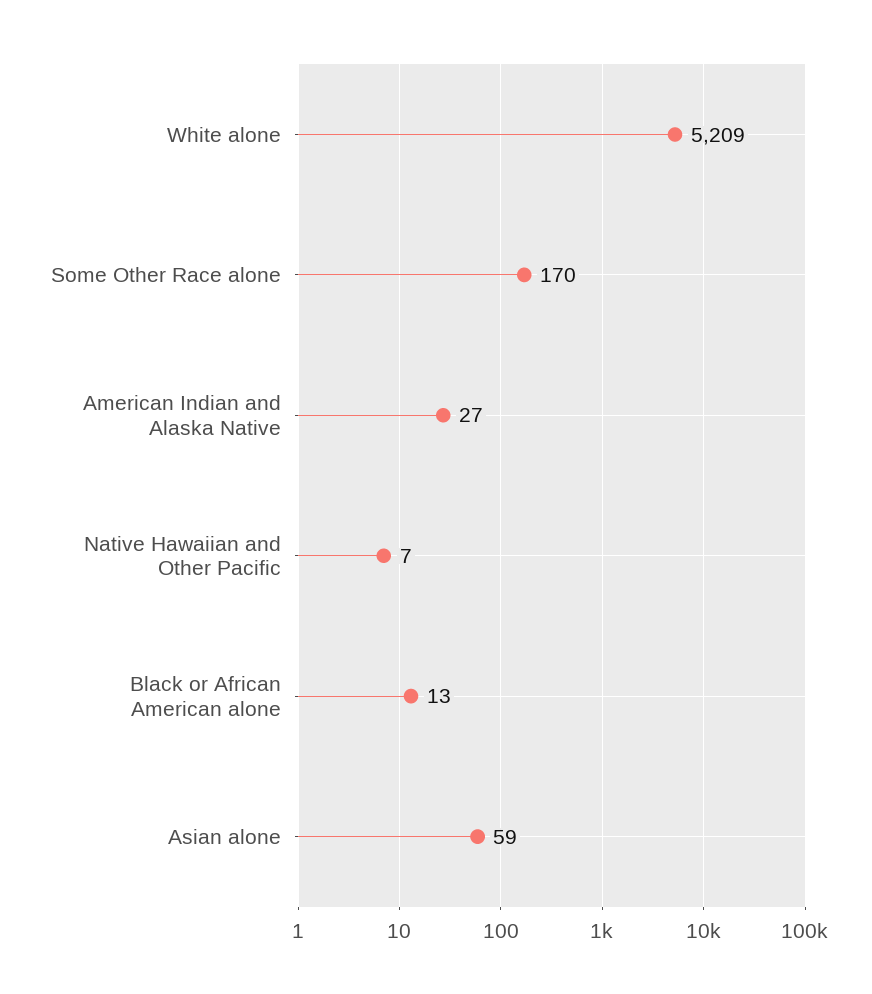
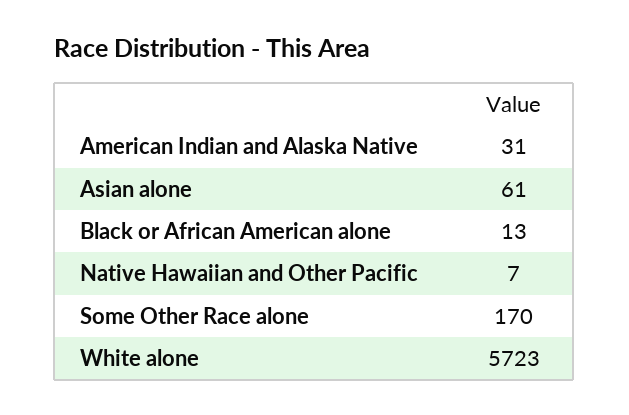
White alone: 5209 -> 5723
American Indian and Alaska Native: 27 -> 31
Asian alone: 59 -> 61

